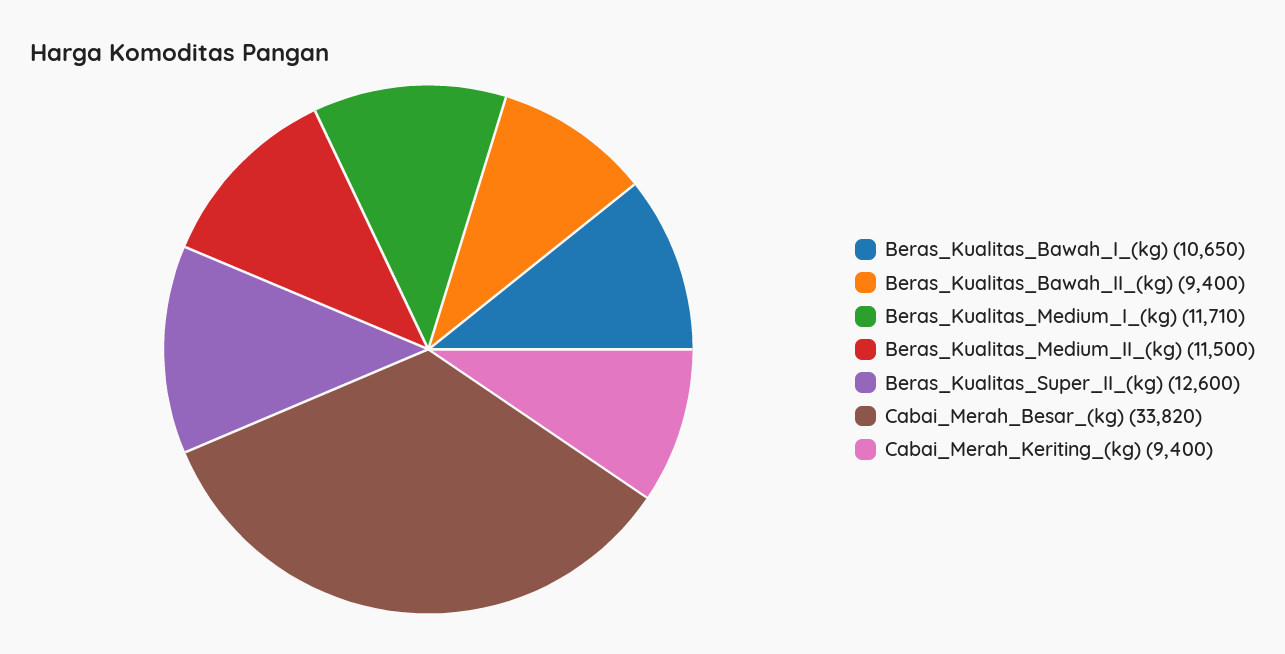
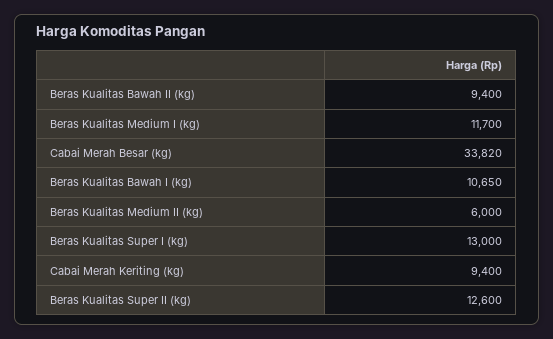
Beras_Kualitas_Medium_I_(kg): 11710 -> 11700
Beras_Kualitas_Medium_II_(kg): 11500 -> 6000
Beras Kualitas Super I (kg): none -> 13000

